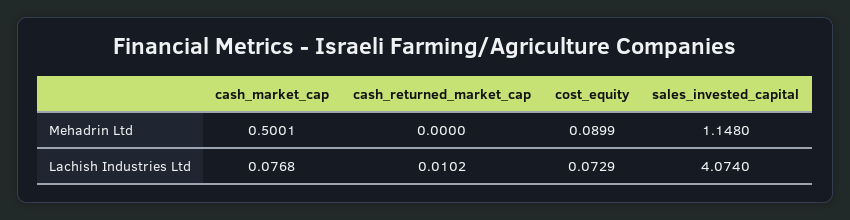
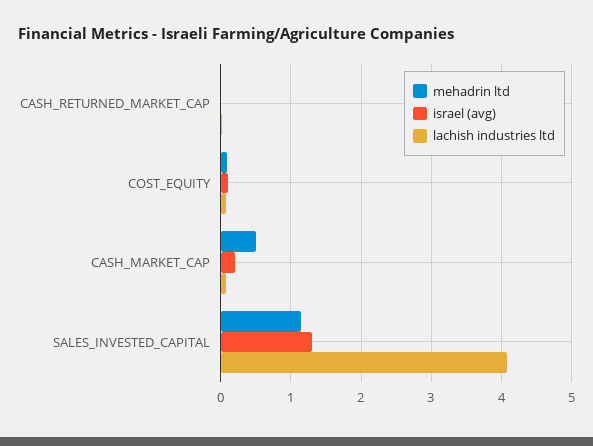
israel (avg), cash_returned_market_cap: none -> 0
israel (avg), cost_equity: none -> 0.1
israel (avg), cash_market_cap: none -> 0.2
israel (avg), sales_invested_capital: none -> 1.3

